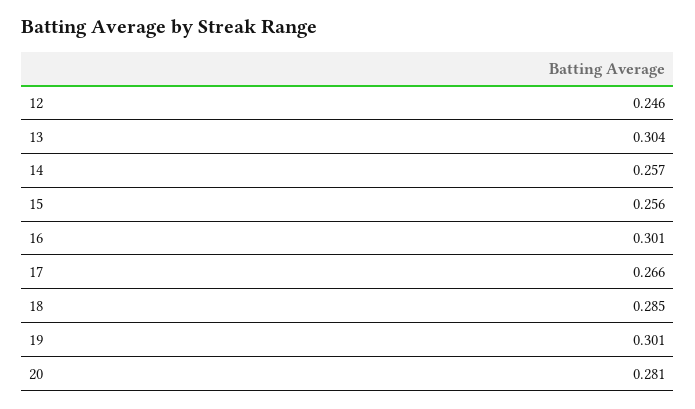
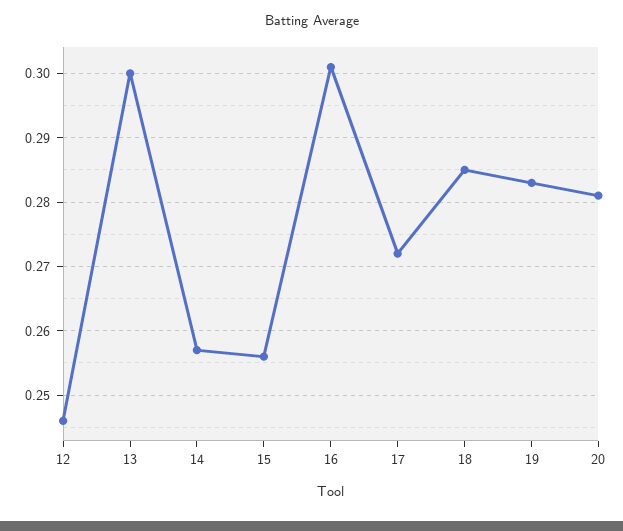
13: 0.304 -> 0.3
17: 0.266 -> 0.272
19: 0.301 -> 0.283

